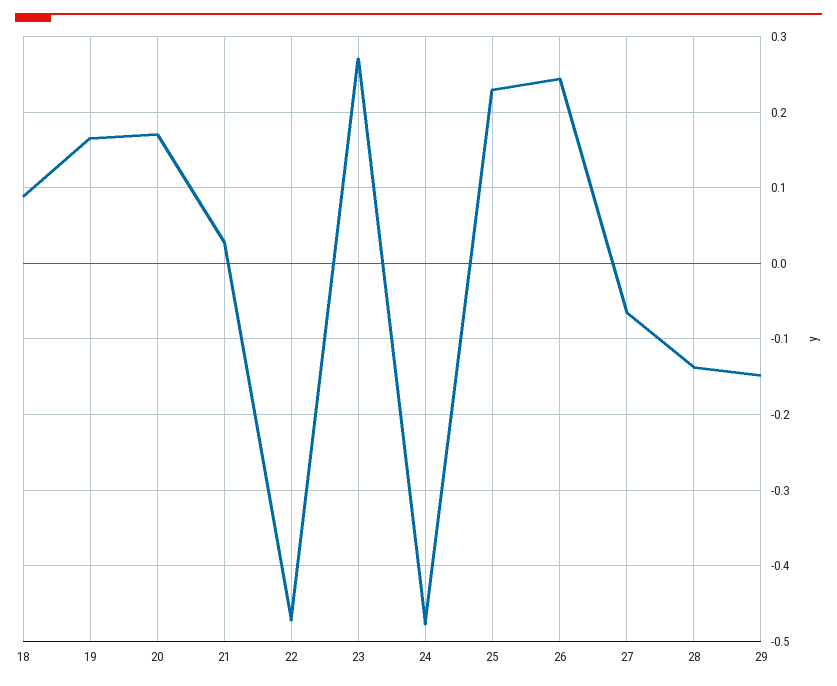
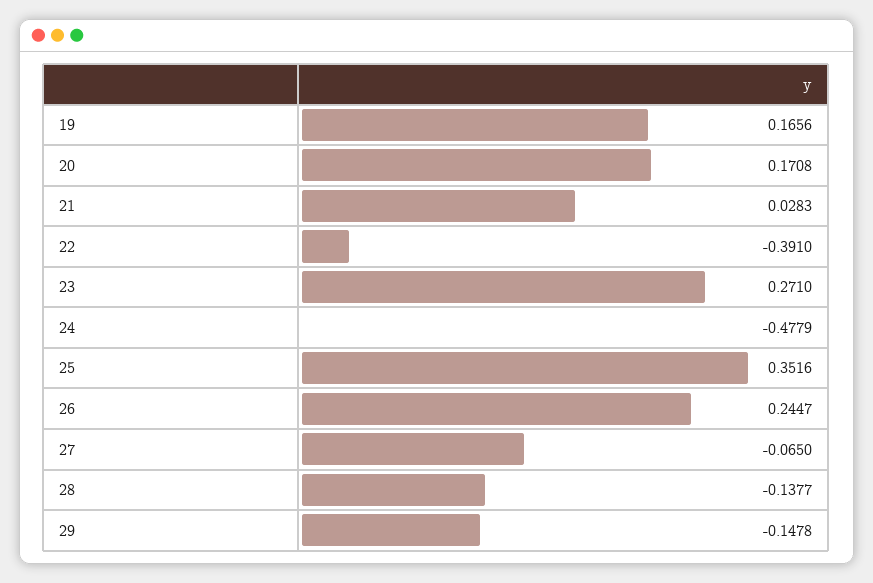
18: 0.09 -> none
22: -0.47 -> -0.391
25: 0.23 -> 0.3516

